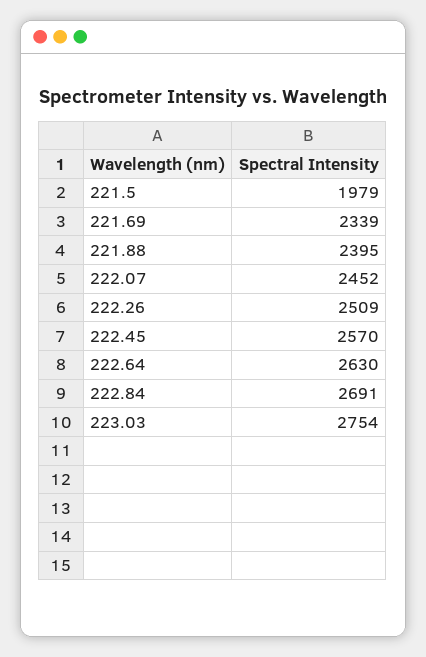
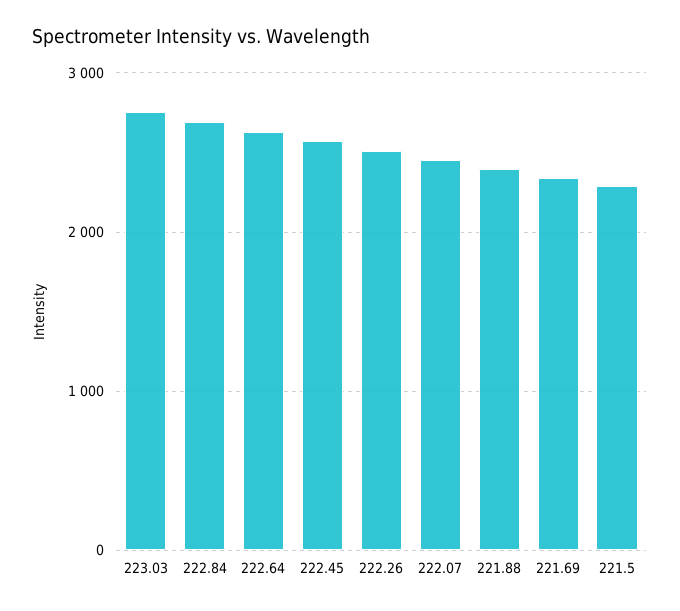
221.5: 1979 -> 2300

